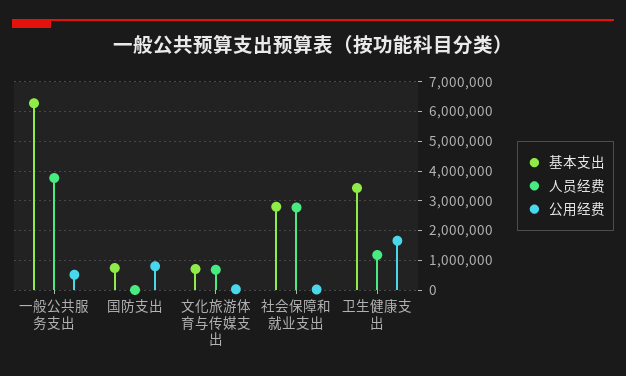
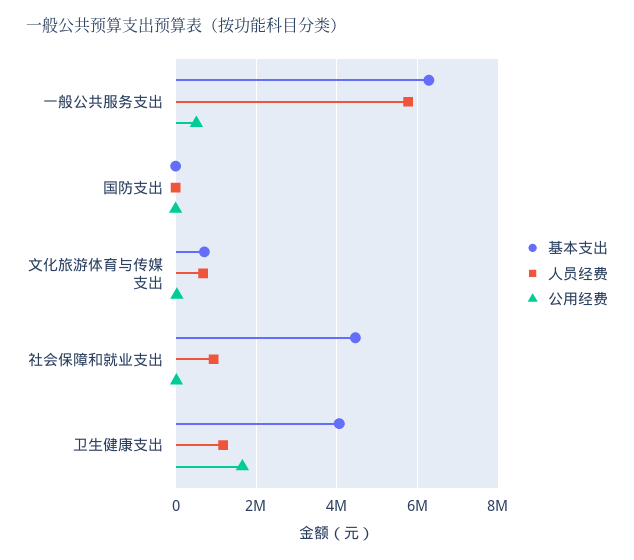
人员经费, 一般公共服务支出: 3750000 -> 5800000
基本支出, 国防支出: 750000 -> 0
公用经费, 国防支出: 750000 -> 0
基本支出, 社会保障和就业支出: 2750000 -> 4400000
人员经费, 社会保障和就业支出: 2750000 -> 1000000
基本支出, 卫生健康支出: 3500000 -> 4000000

